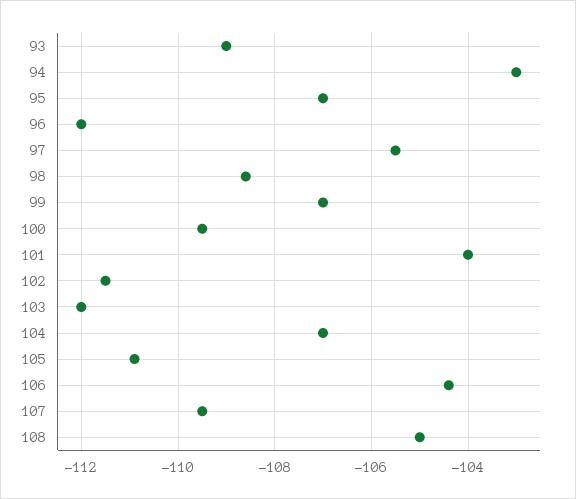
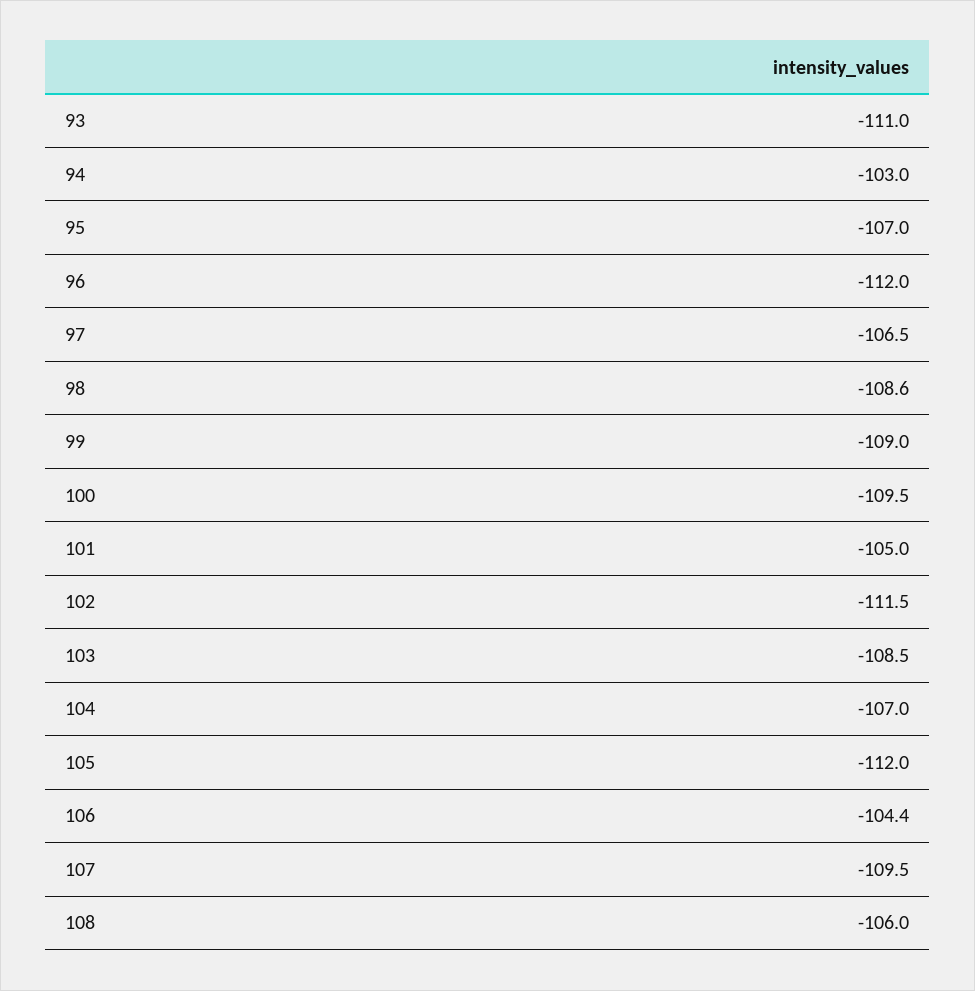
93: -109 -> -111
97: -105.5 -> -106.5
99: -107 -> -109
101: -104 -> -105
103: -112 -> -108.5
105: -111 -> -112
108: -105 -> -106

